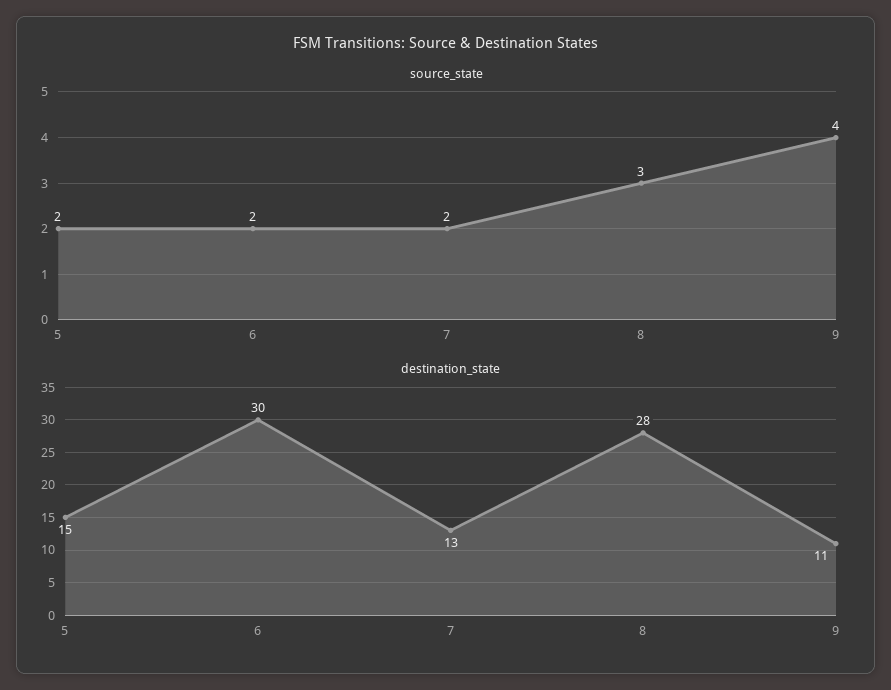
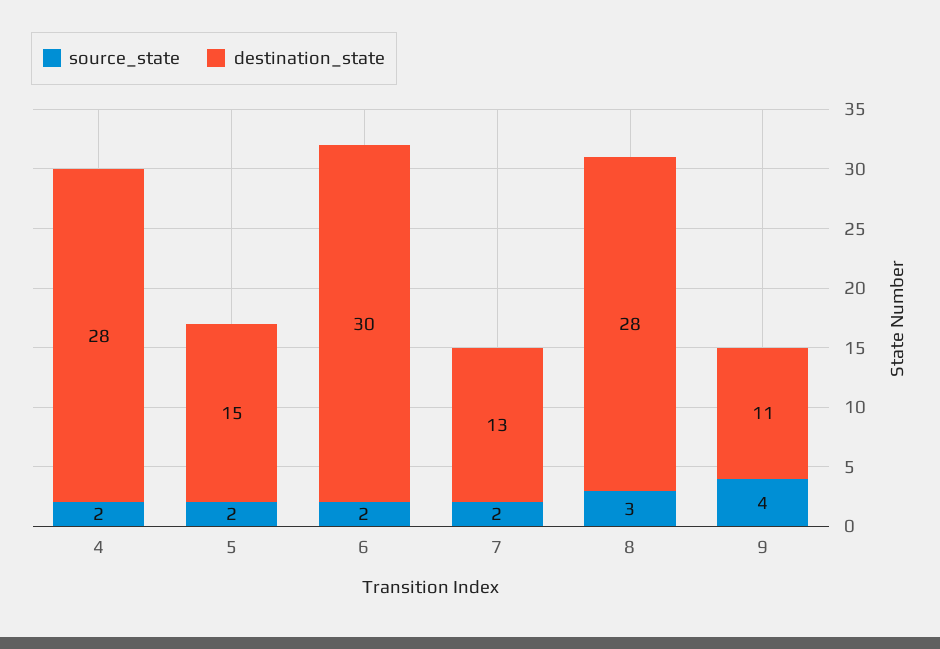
source_state, 4: none -> 2
destination_state, 4: none -> 28

